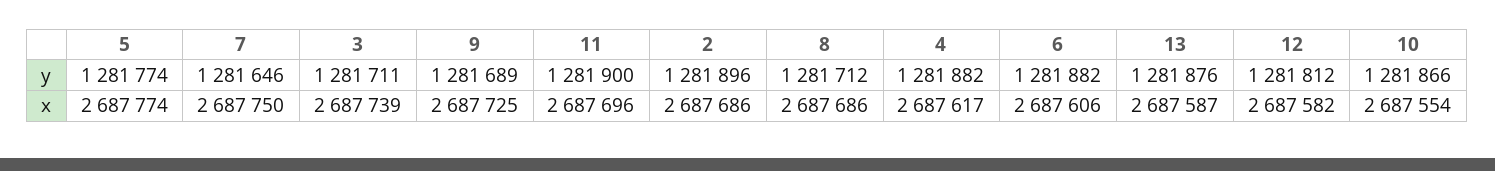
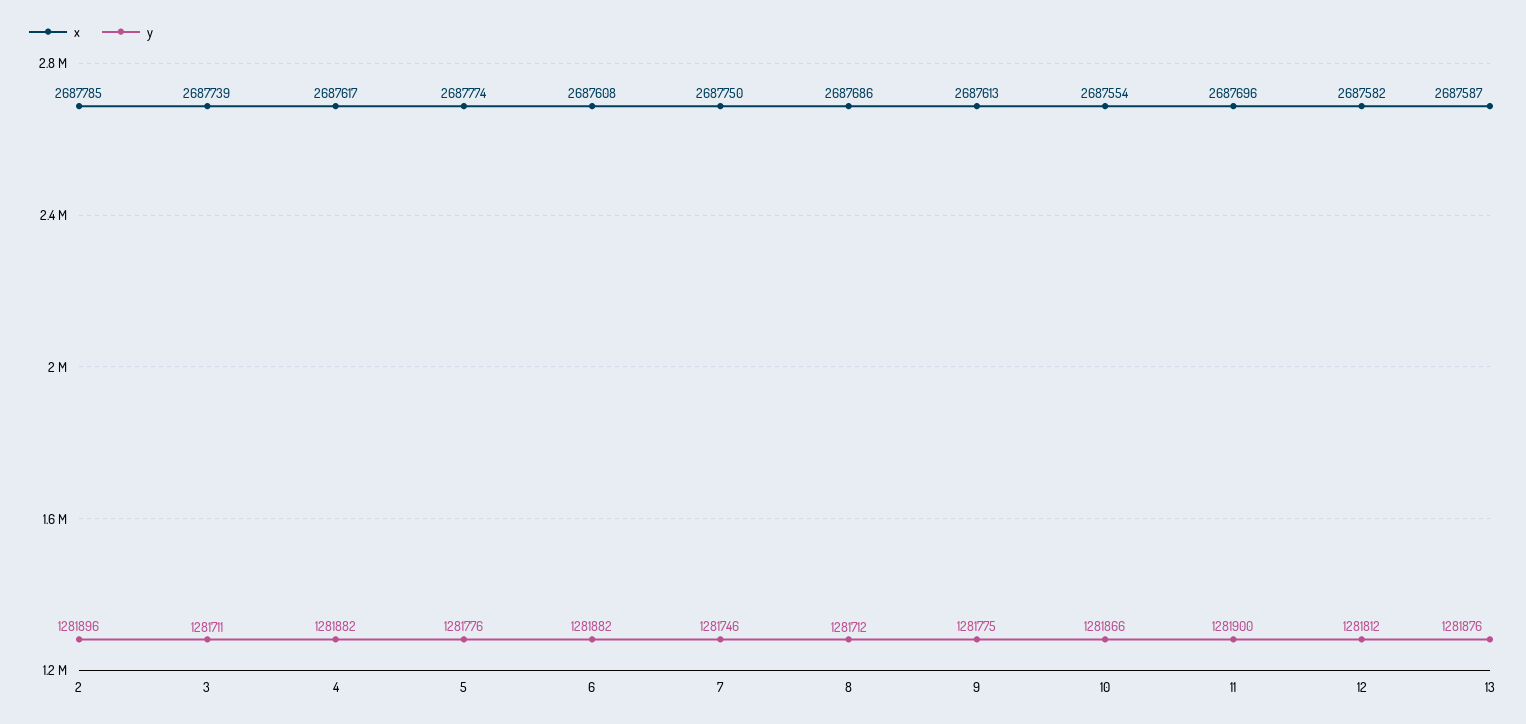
y, 5: 1281774 -> 1281776
y, 7: 1281646 -> 1281746
y, 9: 1281689 -> 1281775
x, 9: 2687725 -> 2687613
x, 2: 2687686 -> 2687785
x, 6: 2687606 -> 2687608

